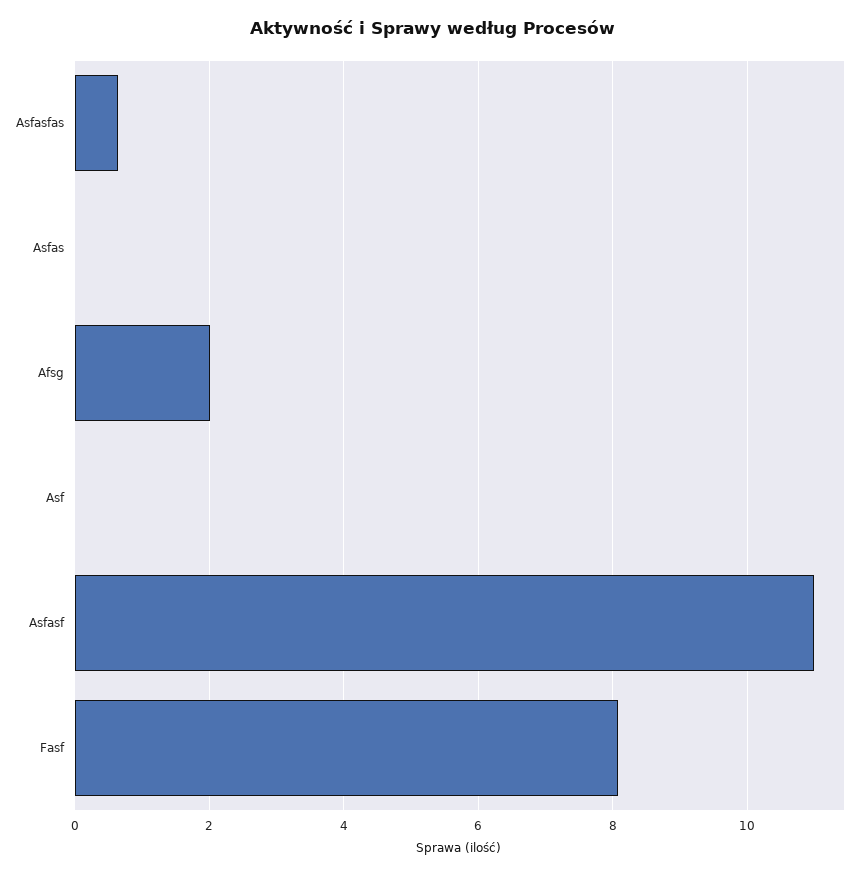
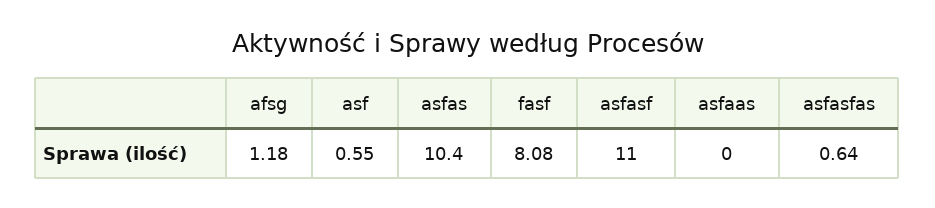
Asfas: 0 -> 10.4
Afsg: 2 -> 1.18
Asf: 0 -> 0.55
asfaas: none -> 0

